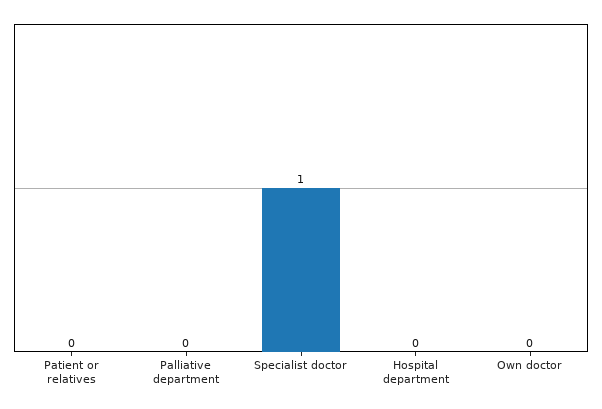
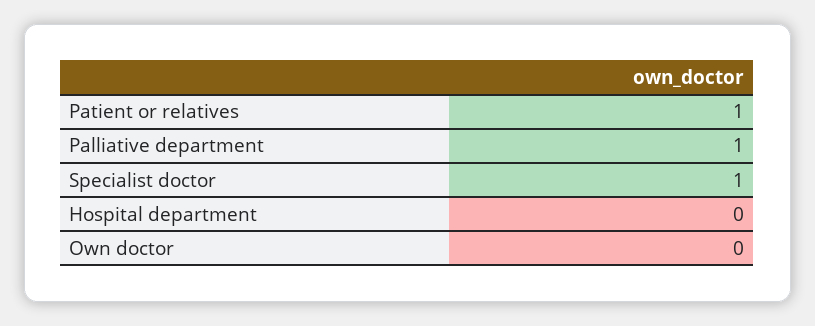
Patient or relatives: 0 -> 1
Palliative department: 0 -> 1

